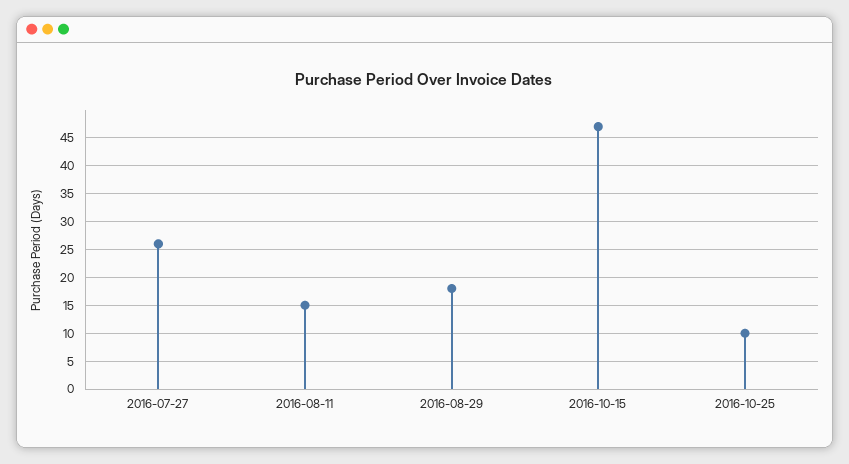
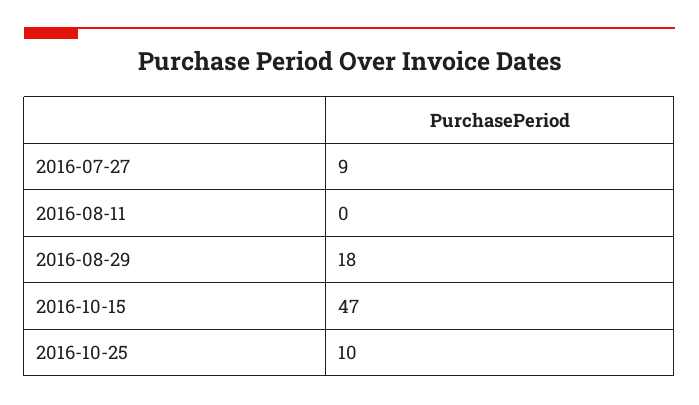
2016-07-27: 25 -> 9
2016-08-11: 15 -> 0

